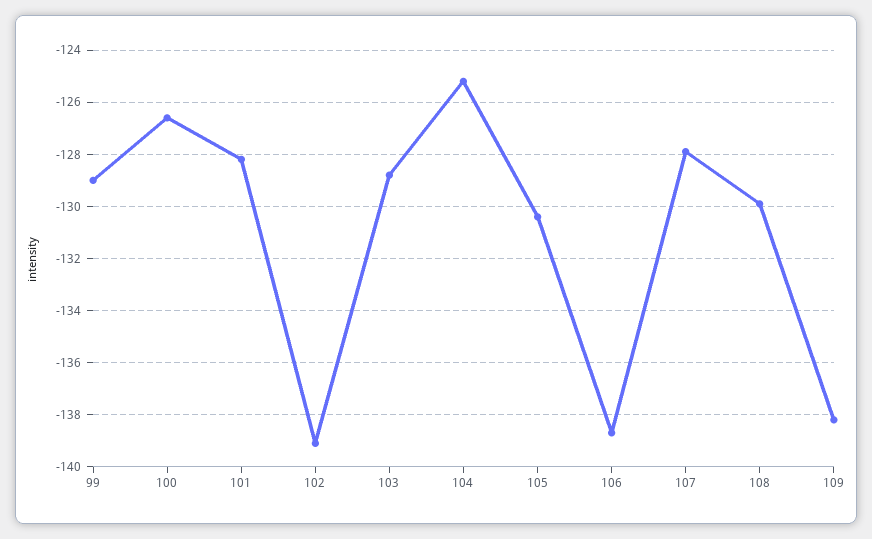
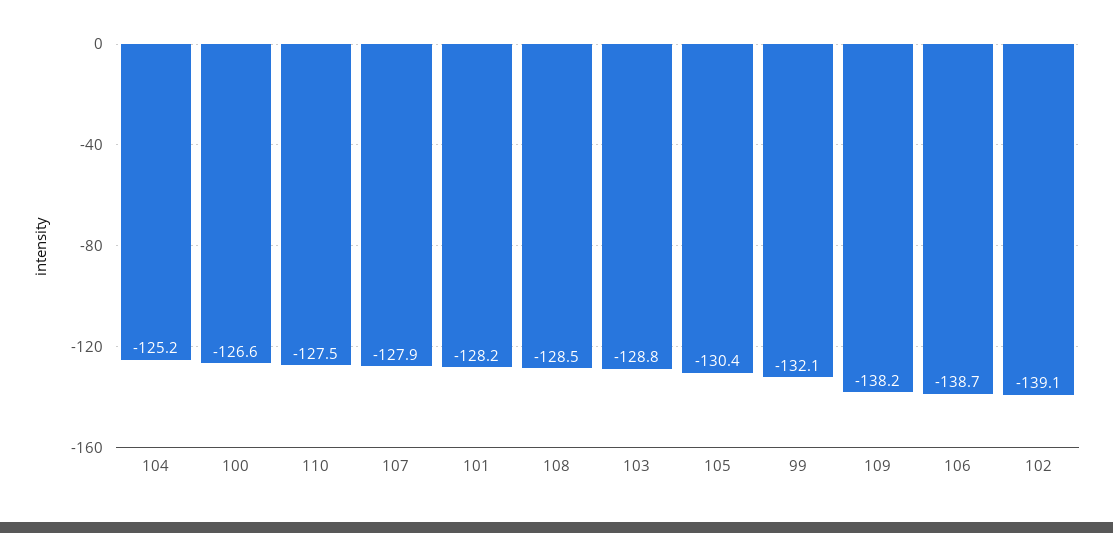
99: -129 -> -132.1
108: -130 -> -128.5
110: none -> -127.5

